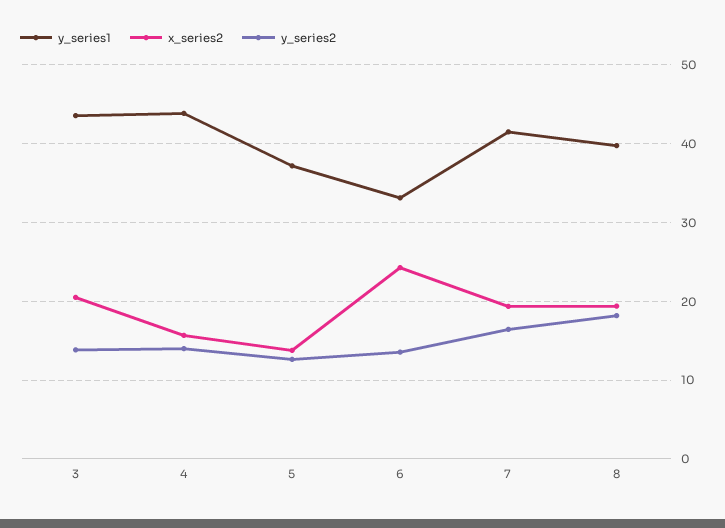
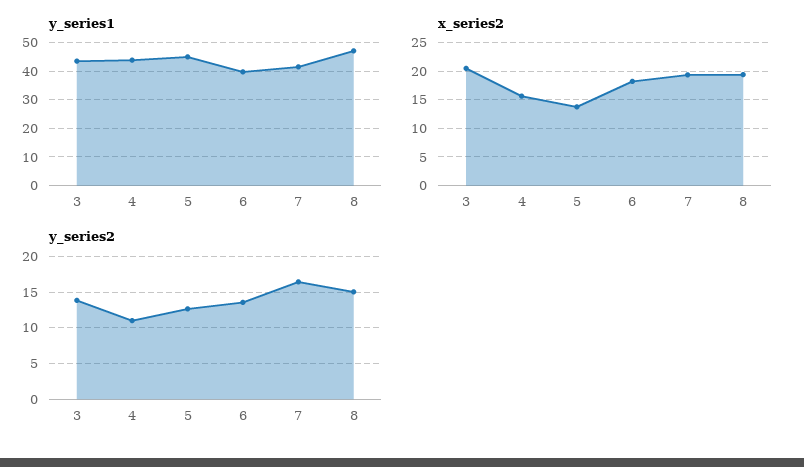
y_series2, 4: 14 -> 11
y_series1, 5: 37 -> 45
y_series1, 6: 33 -> 40
x_series2, 6: 24 -> 17.5
y_series1, 8: 40 -> 47.5
y_series2, 8: 18 -> 15

